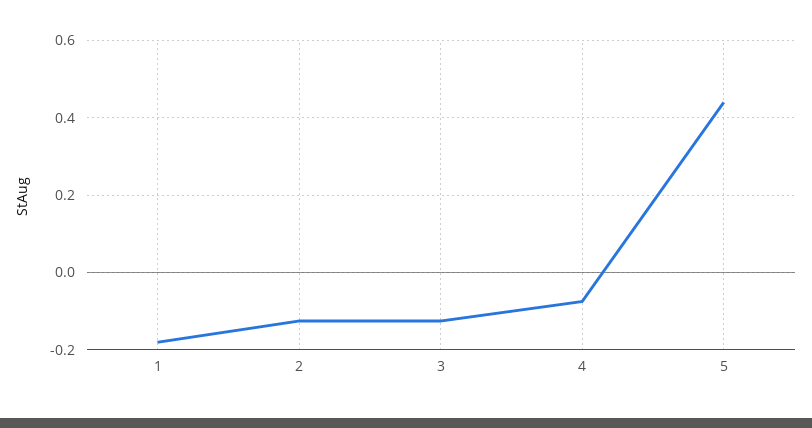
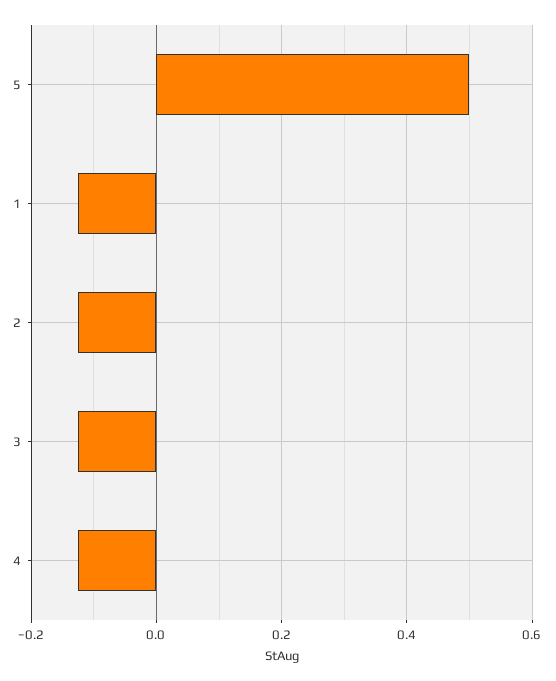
1: -0.18 -> -0.12
4: -0.08 -> -0.12
5: 0.44 -> 0.5

